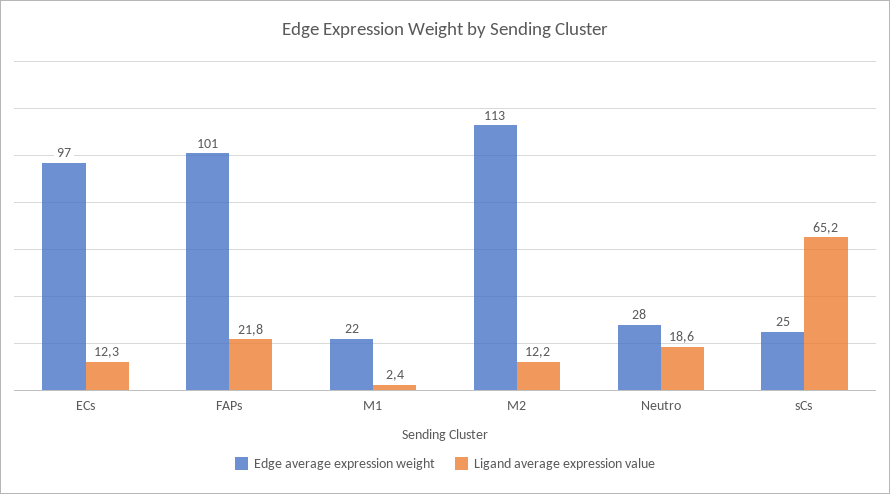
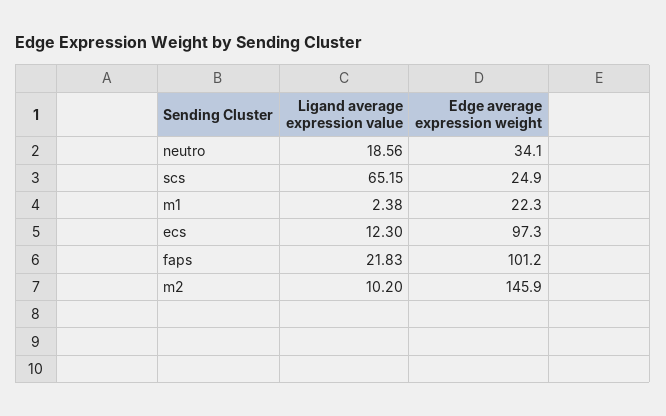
Edge average expression weight, M2: 113 -> 145.9
Ligand average expression value, M2: 12.2 -> 10.2
Edge average expression weight, Neutro: 28 -> 34.1

